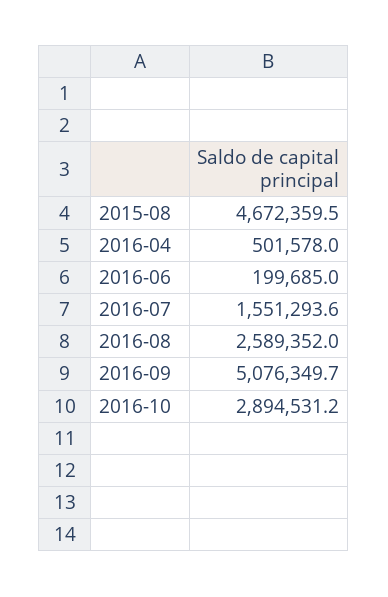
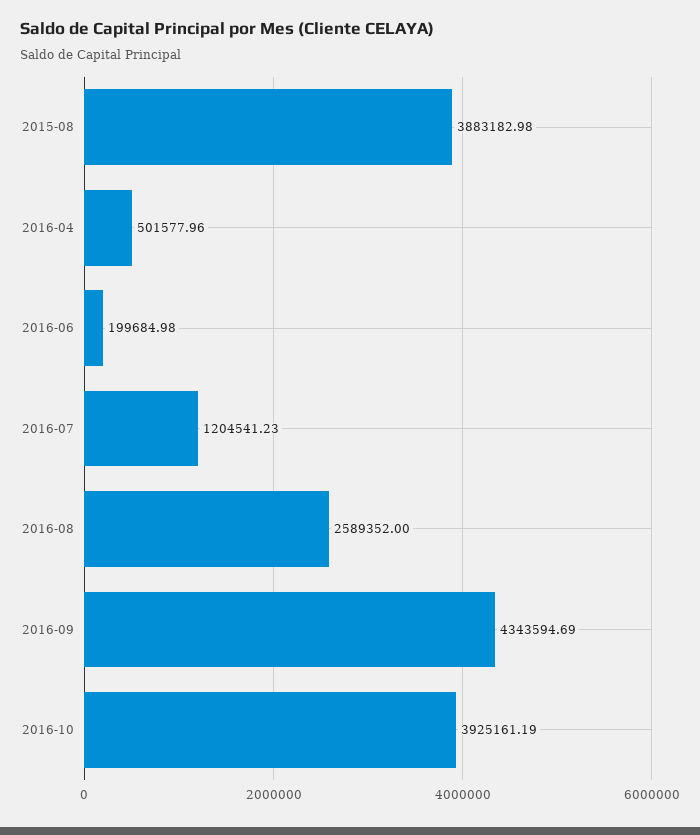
2015-08: 4672359.5 -> 3883182.98
2016-07: 1551293.6 -> 1204541.23
2016-09: 5076349.7 -> 4343594.69
2016-10: 2894531.2 -> 3925161.19

